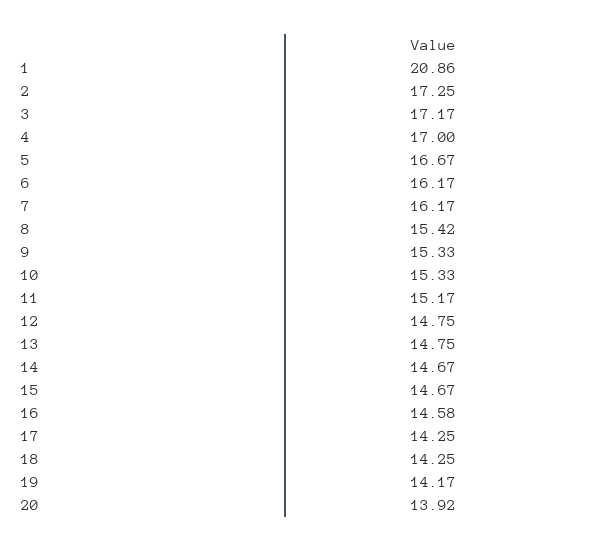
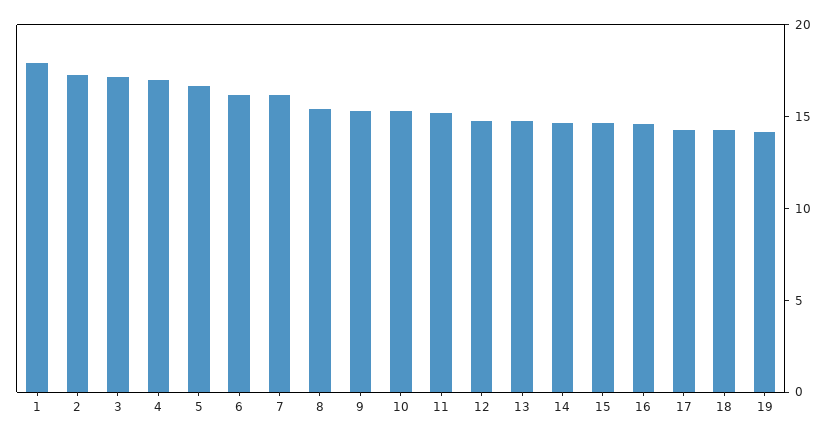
1: 20.86 -> 18
20: 13.92 -> none

